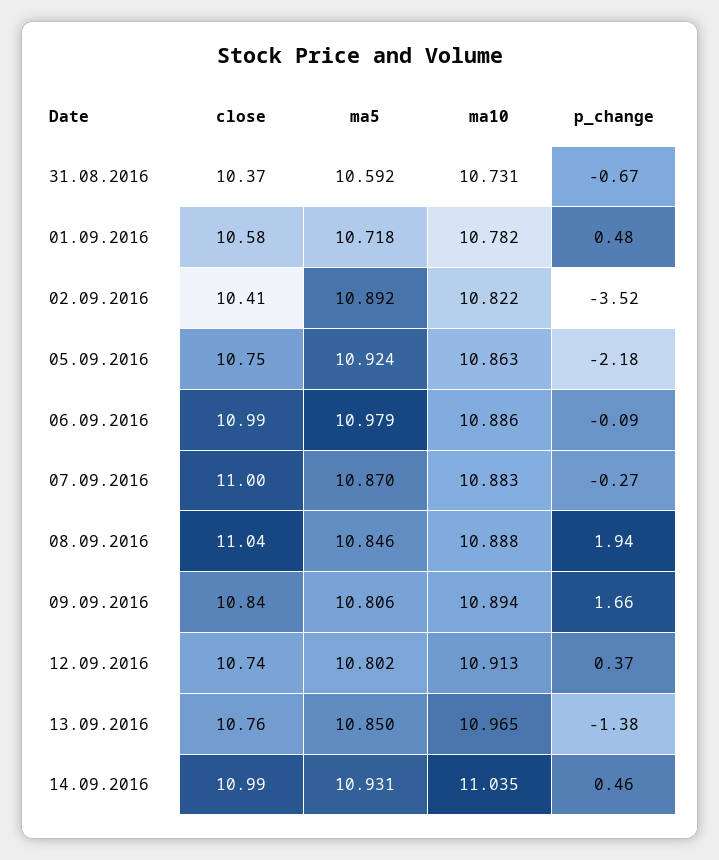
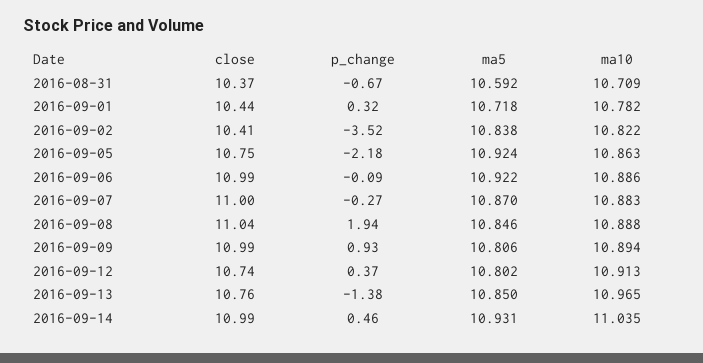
ma10, 31.08.2016: 10.731 -> 10.709
close, 01.09.2016: 10.58 -> 10.44
p_change, 01.09.2016: 0.48 -> 0.32
ma5, 02.09.2016: 10.892 -> 10.838
ma5, 06.09.2016: 10.979 -> 10.922
close, 09.09.2016: 10.84 -> 10.99
p_change, 09.09.2016: 1.66 -> 0.93

